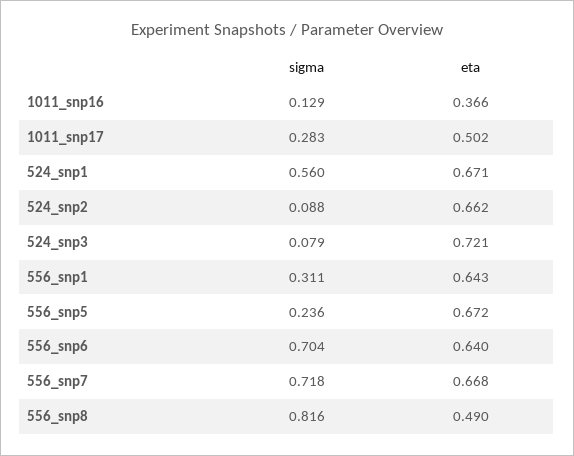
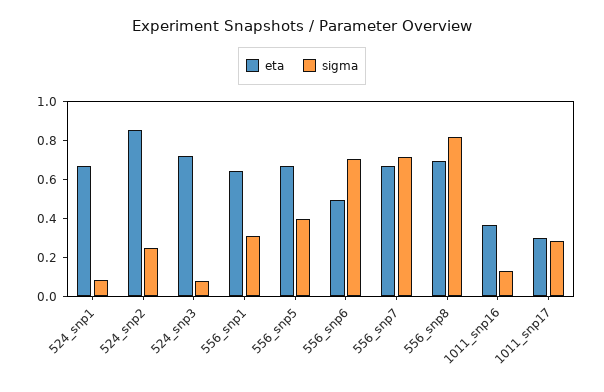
eta, 1011_snp17: 0.502 -> 0.3
sigma, 524_snp1: 0.56 -> 0.1
sigma, 524_snp2: 0.088 -> 0.25
eta, 524_snp2: 0.662 -> 0.85
sigma, 556_snp5: 0.236 -> 0.4
eta, 556_snp6: 0.64 -> 0.5
eta, 556_snp8: 0.49 -> 0.7

